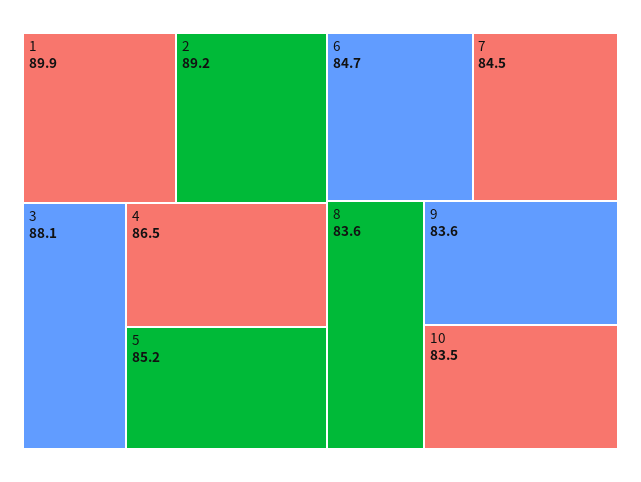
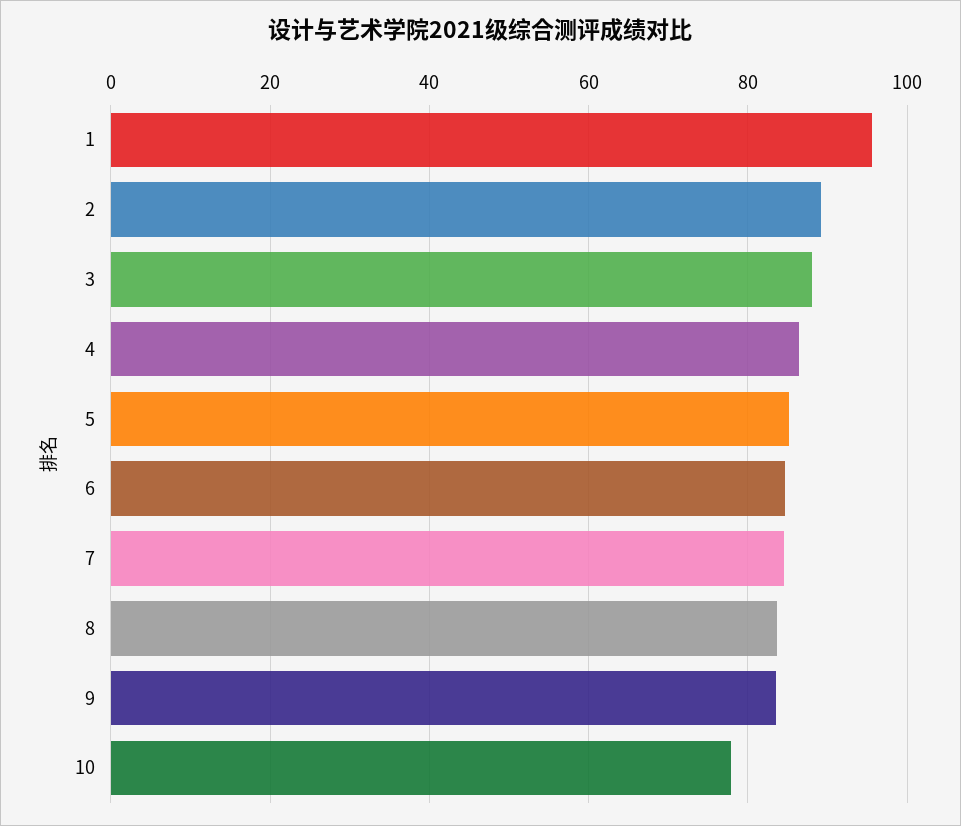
1: 89.9 -> 96
10: 83.5 -> 78

